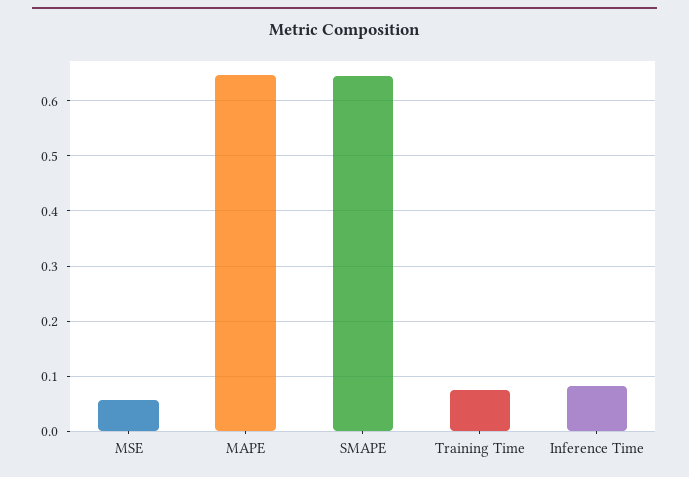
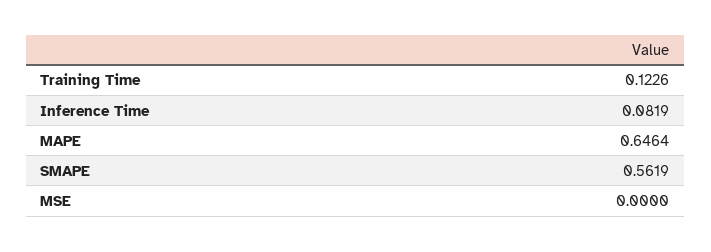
MSE: 0.06 -> 0
SMAPE: 0.64 -> 0.5619
Training Time: 0.08 -> 0.1226

